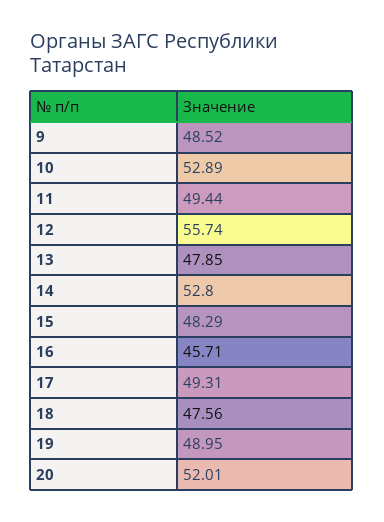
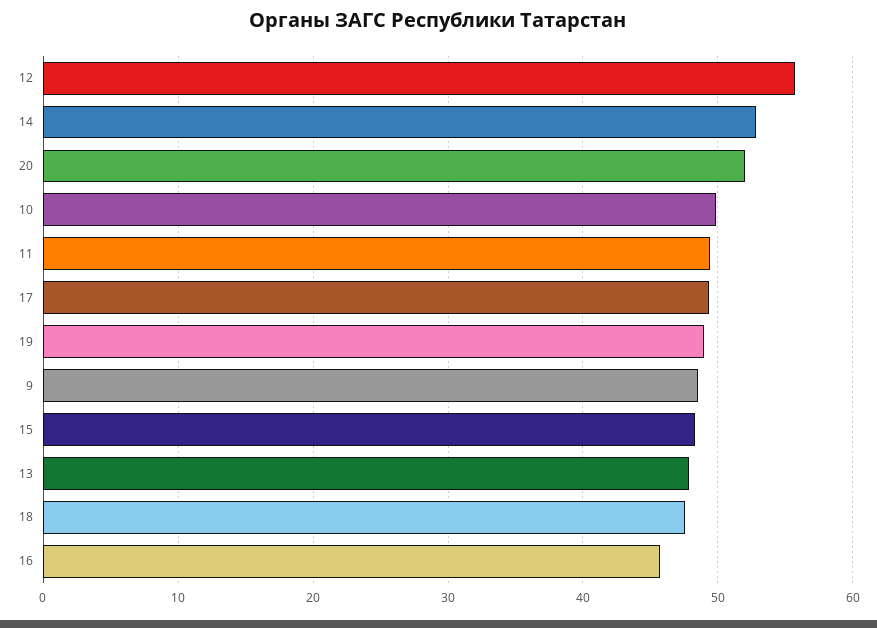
10: 52.89 -> 50

